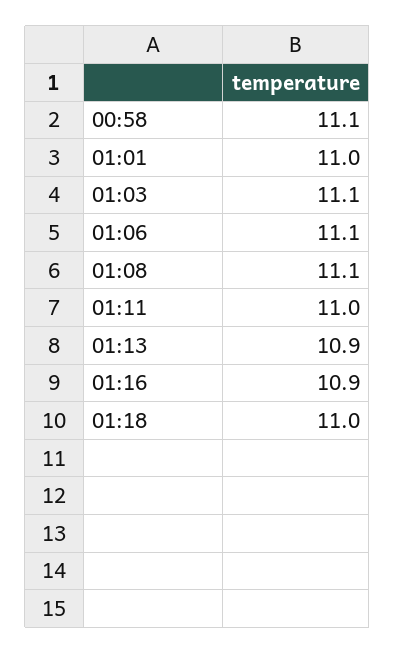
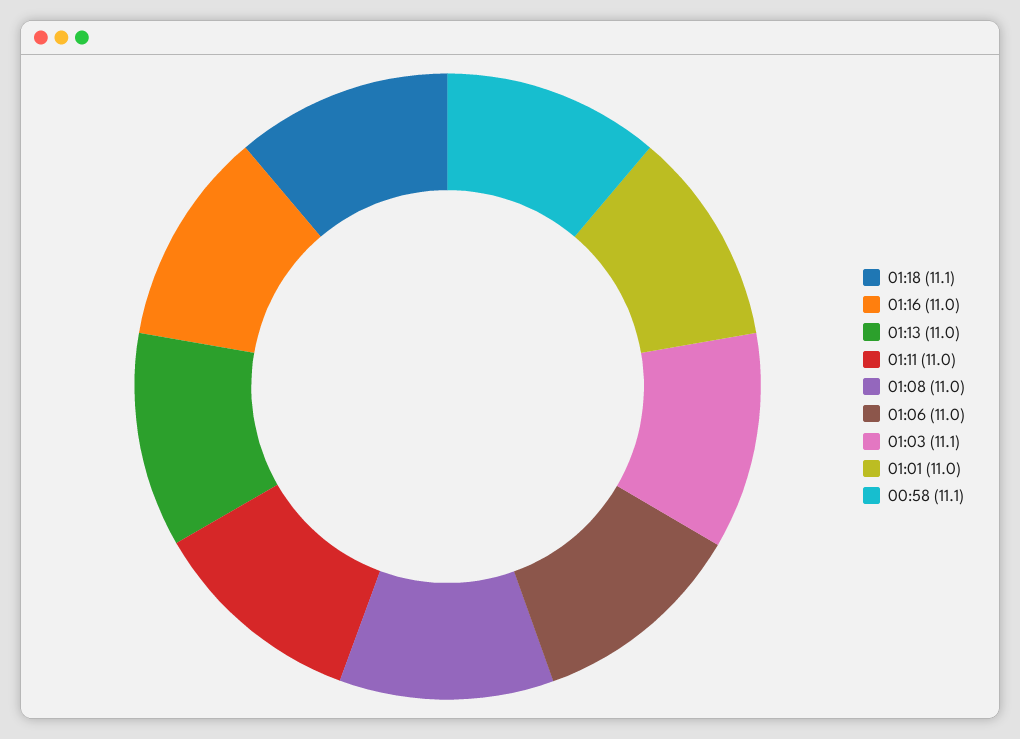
01:06: 11.1 -> 11
01:08: 11.1 -> 11
01:13: 10.9 -> 11
01:16: 10.9 -> 11
01:18: 11 -> 11.1

